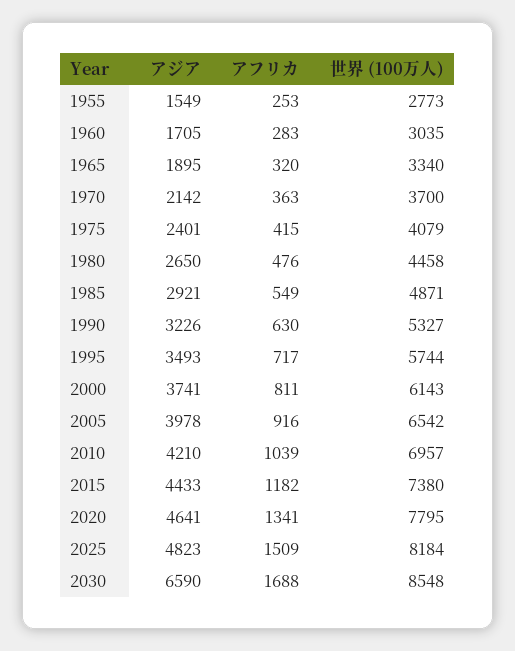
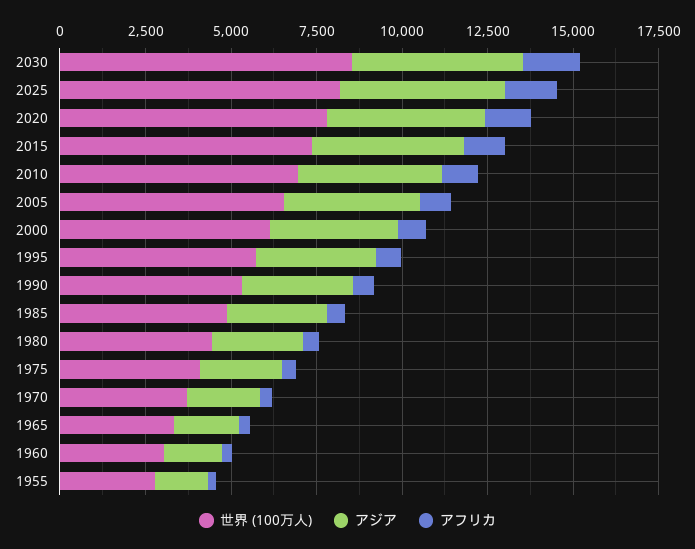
アジア, 2030: 6590 -> 5000

